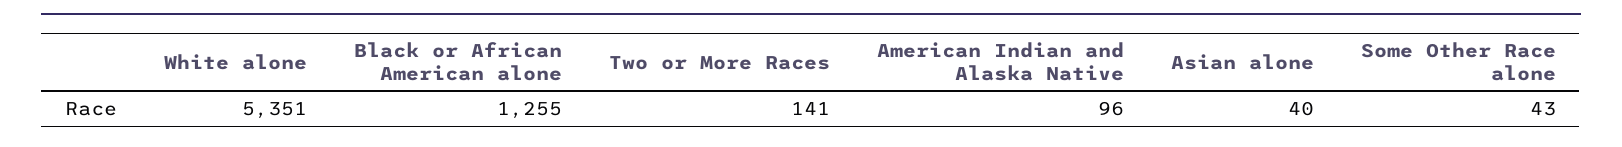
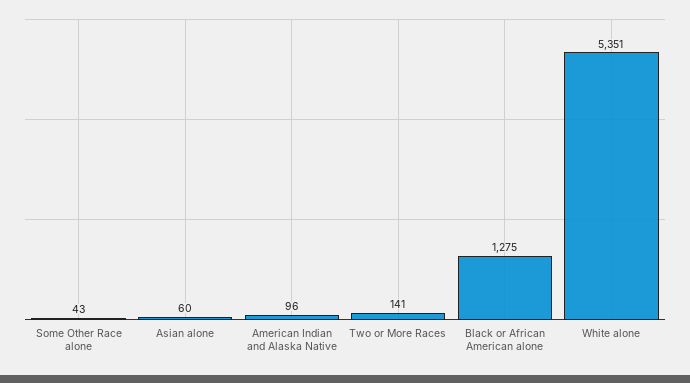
Black or African American alone: 1255 -> 1275
Asian alone: 40 -> 60

